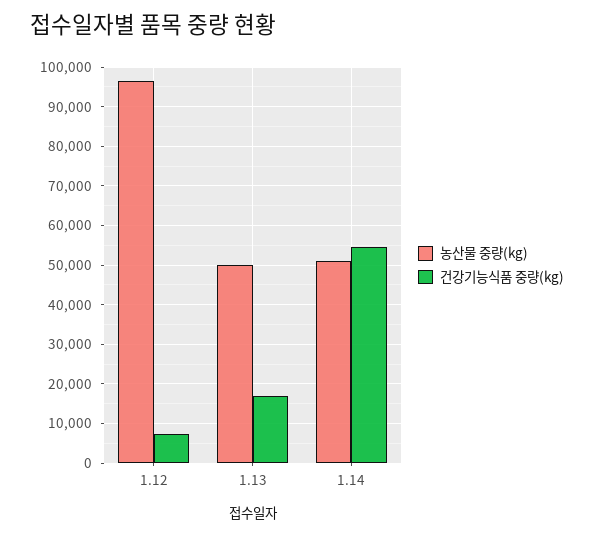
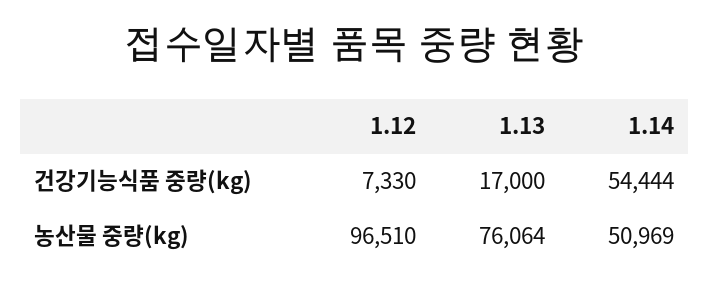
농산물 중량(kg), 1.13: 50000 -> 76064

